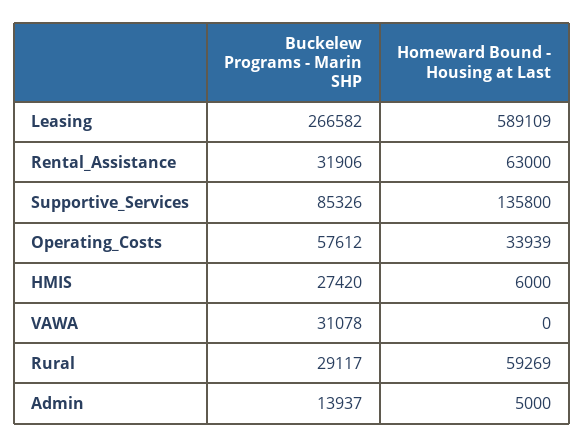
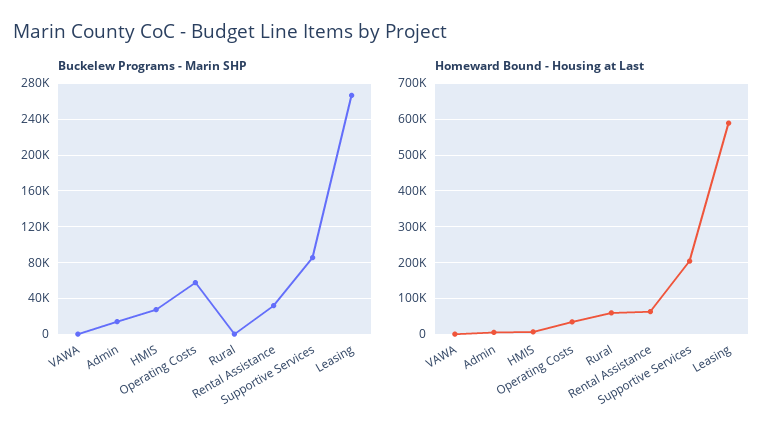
Homeward Bound - Housing at Last, Supportive_Services: 135800 -> 200000
Buckelew Programs - Marin SHP, VAWA: 31078 -> 0
Buckelew Programs - Marin SHP, Rural: 29117 -> 0

